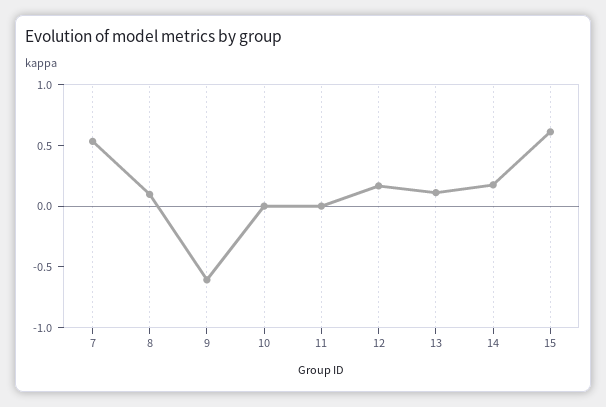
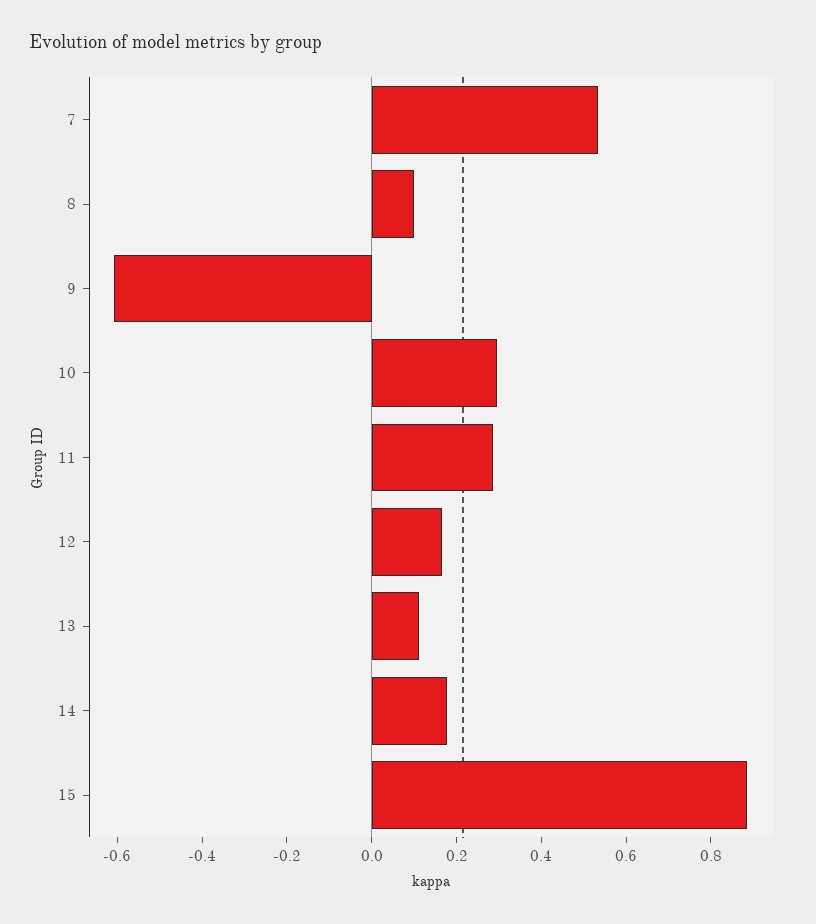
10: 0 -> 0.3
11: 0 -> 0.3
15: 0.6 -> 0.9

